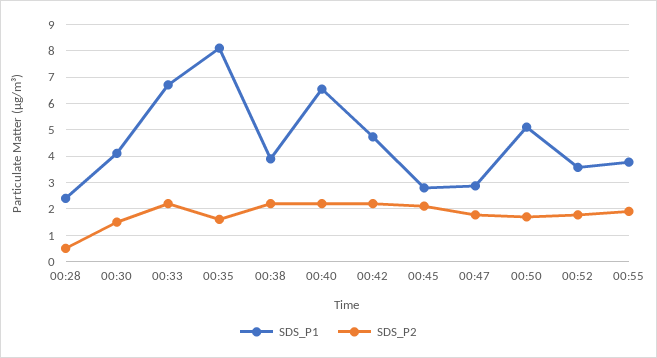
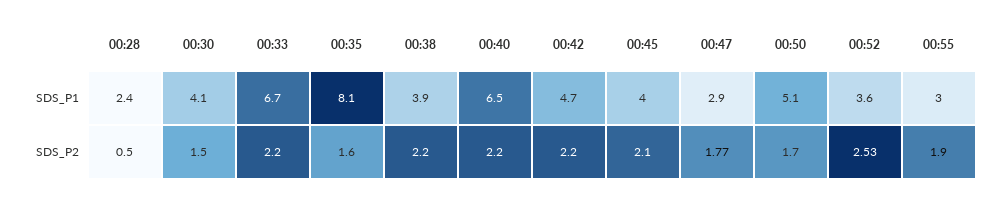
SDS_P1, 00:45: 2.75 -> 4
SDS_P2, 00:52: 1.75 -> 2.53
SDS_P1, 00:55: 3.75 -> 3

